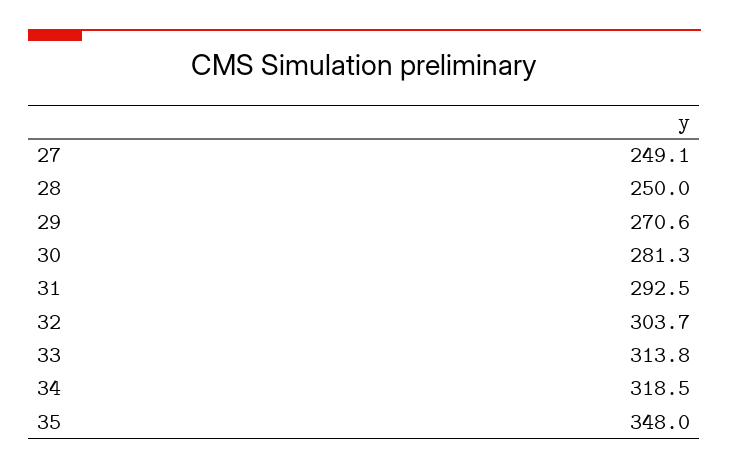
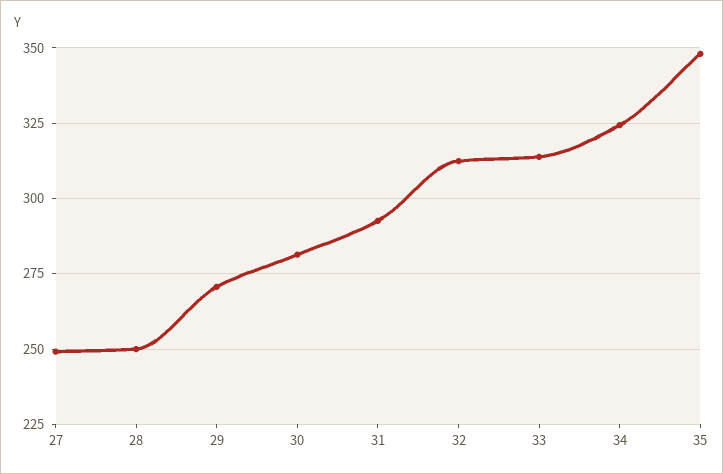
32: 303.7 -> 312.5
34: 318.5 -> 325

